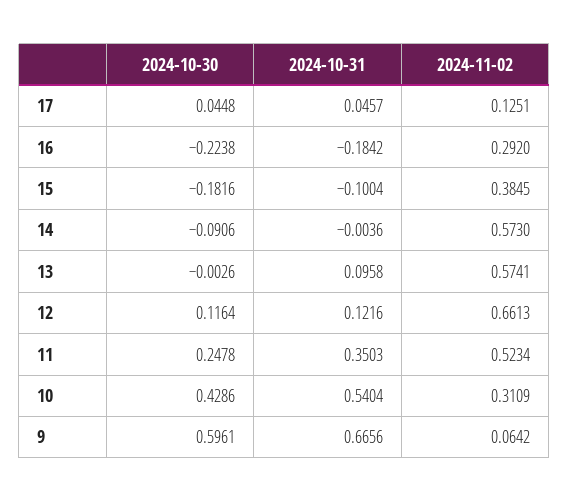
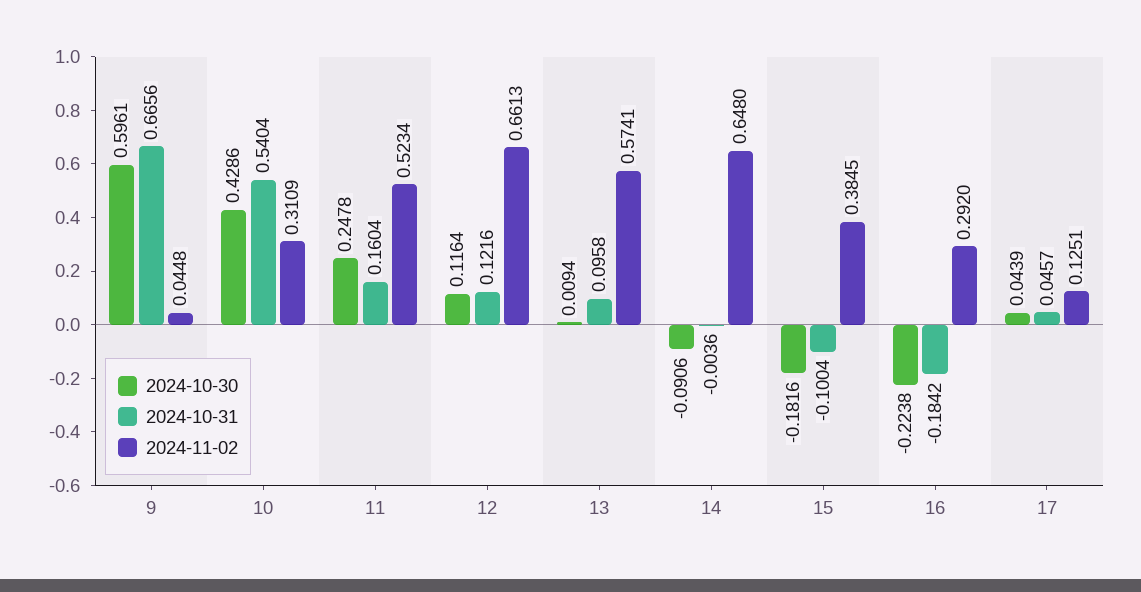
2024-10-30, 17: 0.0448 -> 0.0439
2024-11-02, 14: 0.573 -> 0.648
2024-10-30, 13: -0.0026 -> 0.0094
2024-10-31, 11: 0.3503 -> 0.1604
2024-11-02, 9: 0.0642 -> 0.0448

